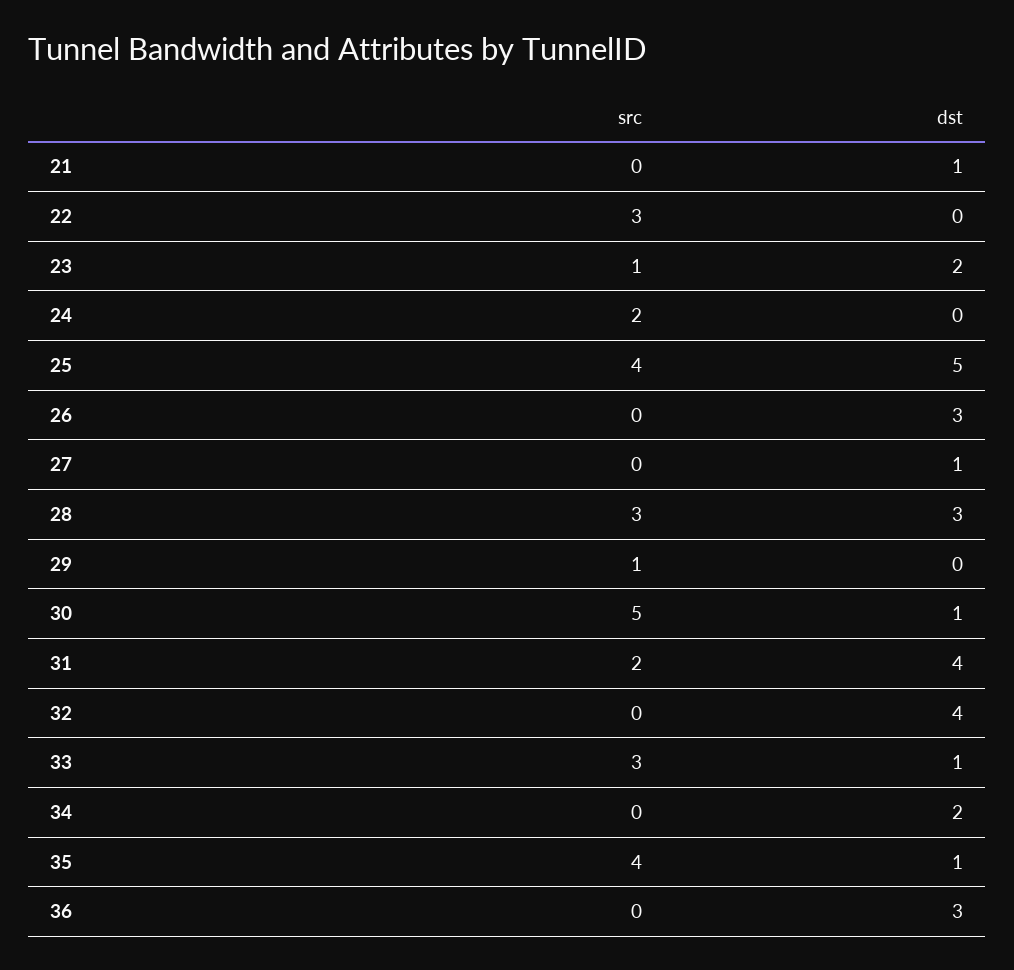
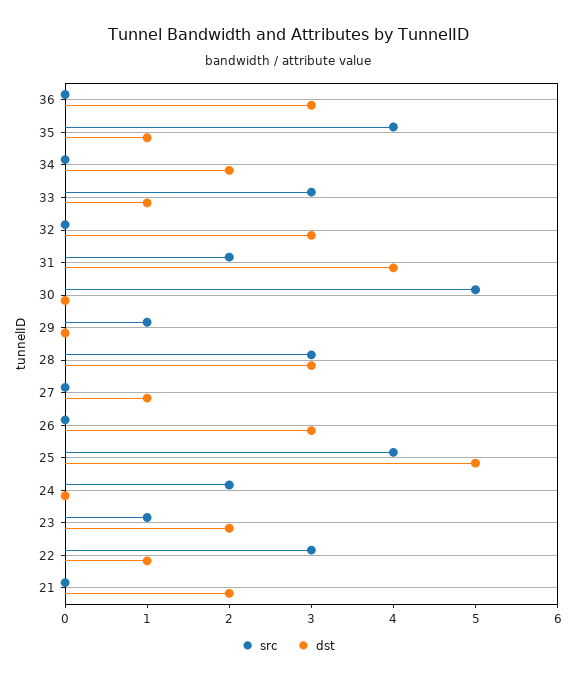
dst, 21: 1 -> 2
dst, 22: 0 -> 1
dst, 30: 1 -> 0
dst, 32: 4 -> 3

